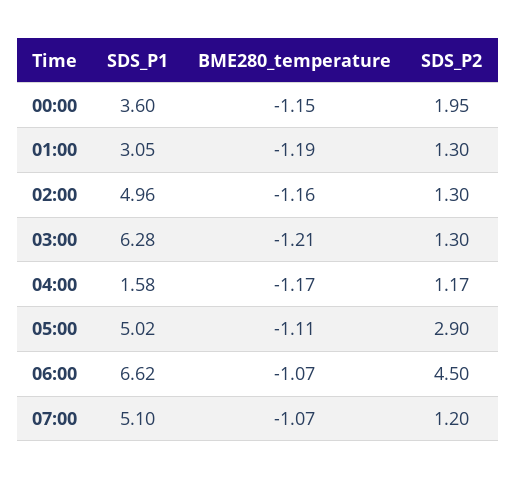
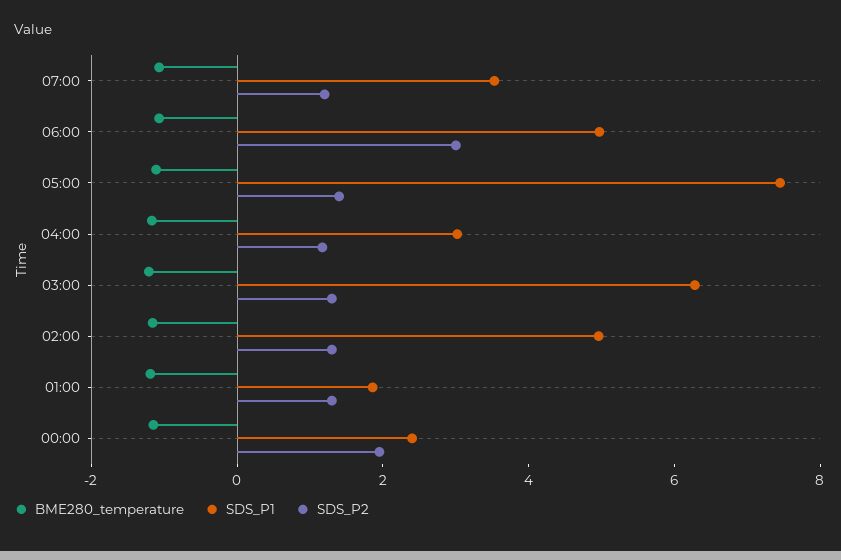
SDS_P1, 00:00: 3.6 -> 2.5
SDS_P1, 01:00: 3.05 -> 2
SDS_P1, 04:00: 1.58 -> 3
SDS_P1, 05:00: 5.02 -> 7.5
SDS_P2, 05:00: 2.9 -> 1.5
SDS_P1, 06:00: 6.62 -> 5
SDS_P2, 06:00: 4.5 -> 3
SDS_P1, 07:00: 5.1 -> 3.5

